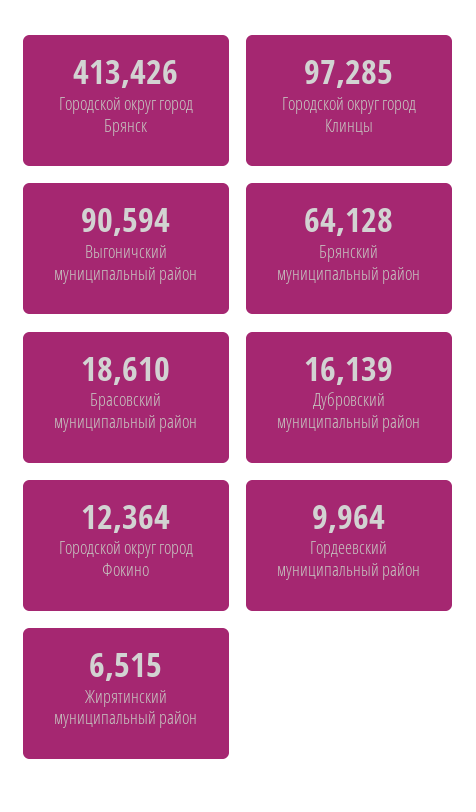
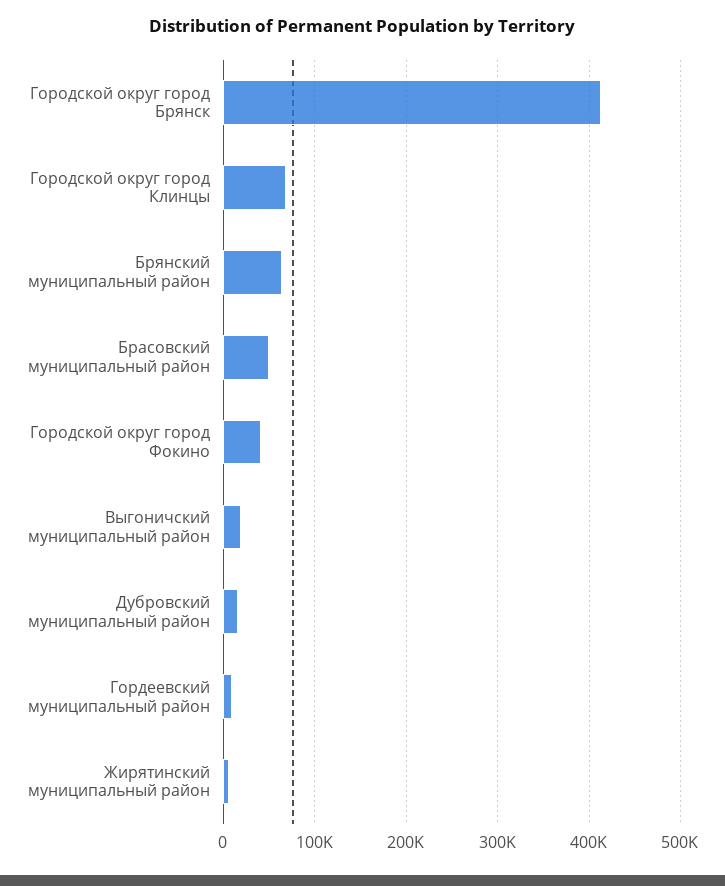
Городской округ город Клинцы: 97285 -> 70000
Выгоничский муниципальный район: 90594 -> 20000
Брасовский муниципальный район: 18610 -> 50000
Городской округ город Фокино: 12364 -> 40000

